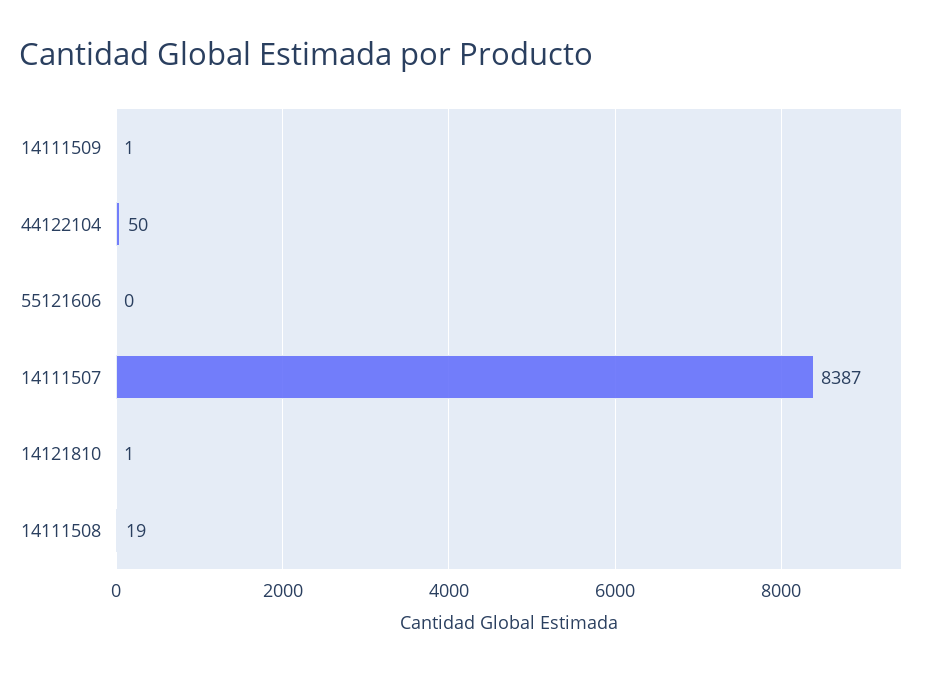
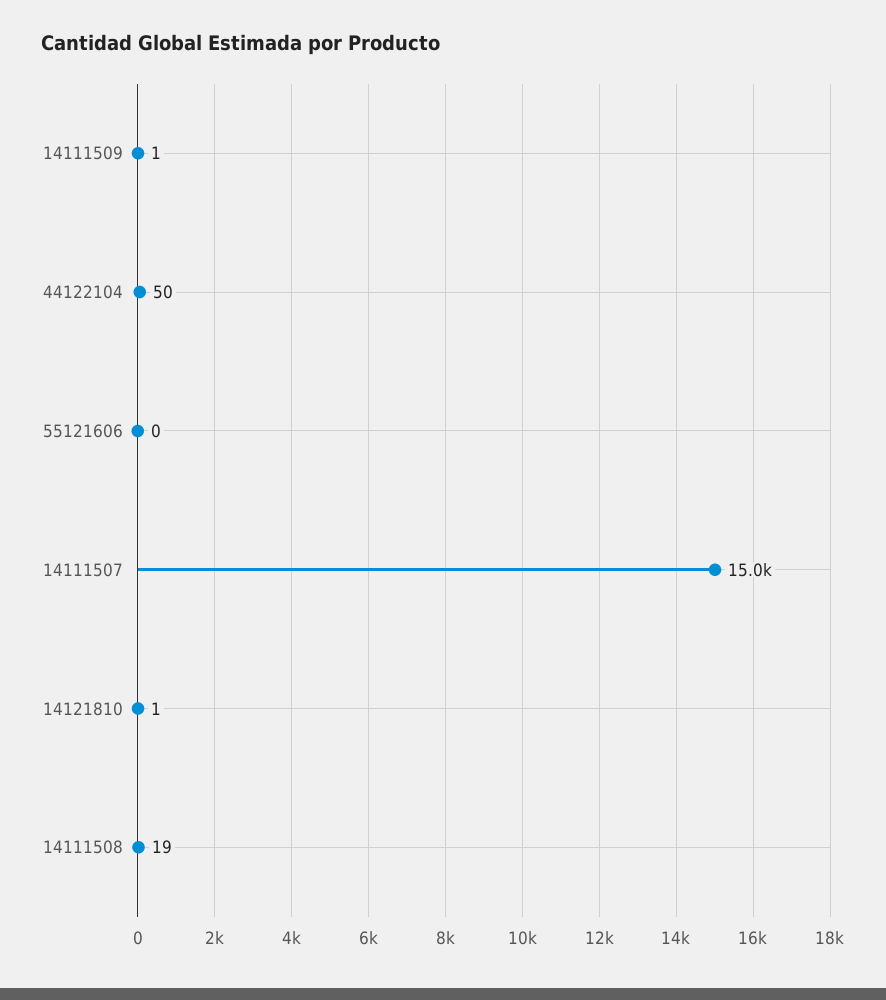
14111507: 8387 -> 15000

